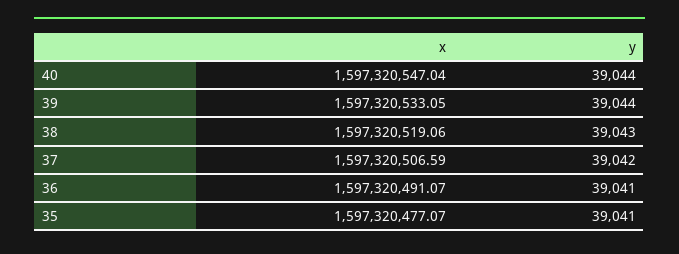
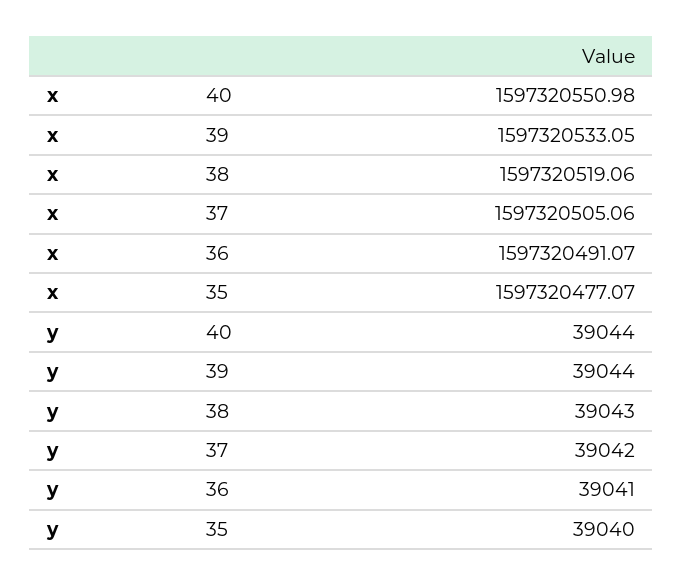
x, 40: 1597320547.04 -> 1597320550.98
x, 37: 1597320506.59 -> 1597320505.06
y, 35: 39041 -> 39040

